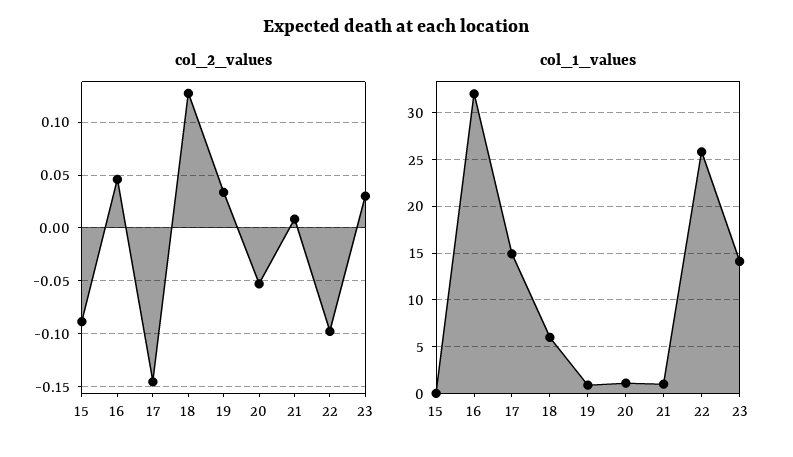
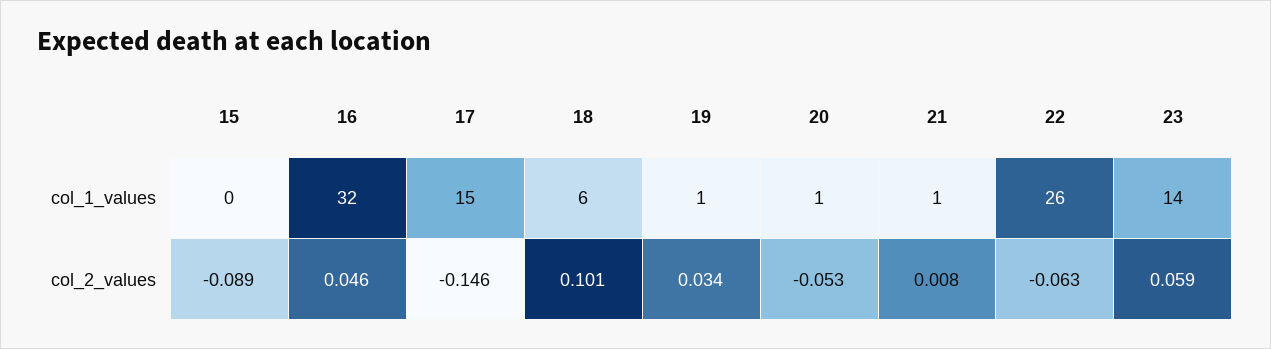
col_2_values, 18: 0.13 -> 0.101
col_2_values, 22: -0.1 -> -0.063
col_2_values, 23: 0.03 -> 0.059

